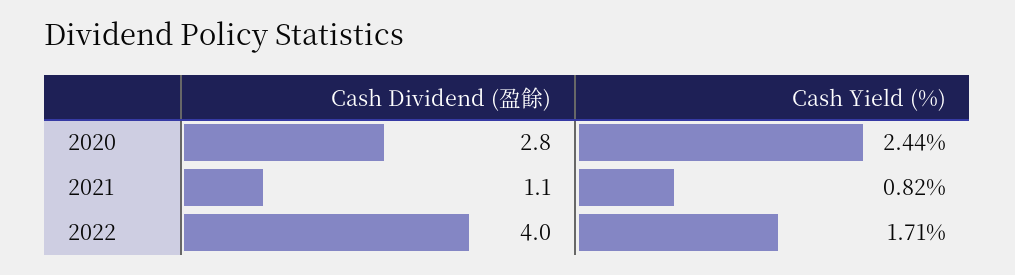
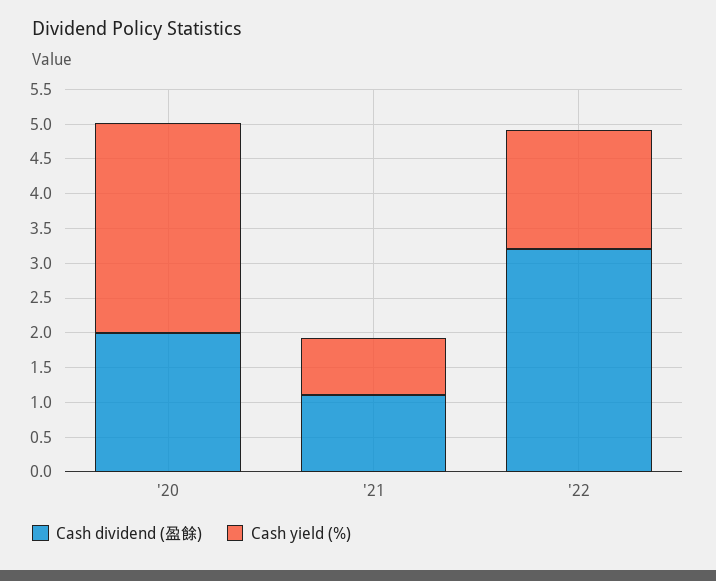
Cash Dividend (盈餘), 2020: 2.8 -> 2
Cash Yield (%), 2020: 2.44 -> 3
Cash Dividend (盈餘), 2022: 4 -> 3.25

